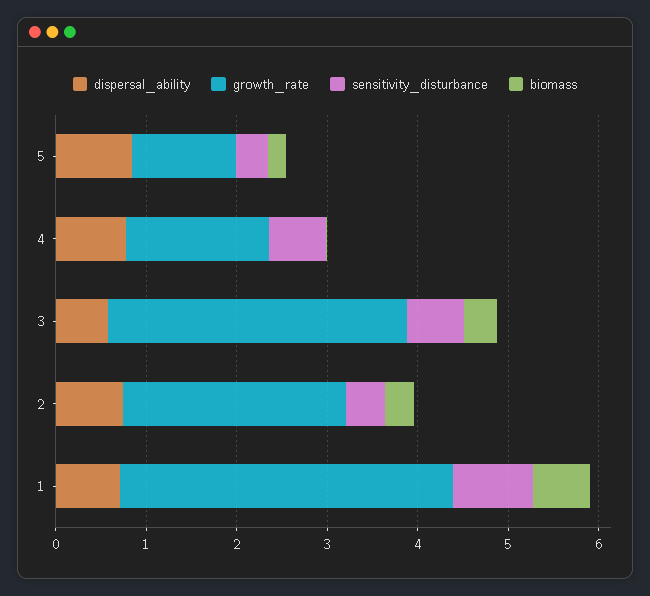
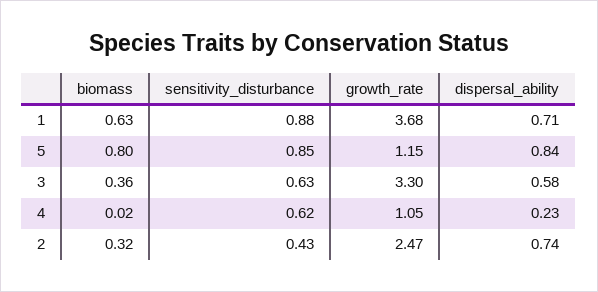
sensitivity_disturbance, 5: 0.4 -> 0.85
biomass, 5: 0.2 -> 0.8
dispersal_ability, 4: 0.8 -> 0.23
growth_rate, 4: 1.6 -> 1.05

